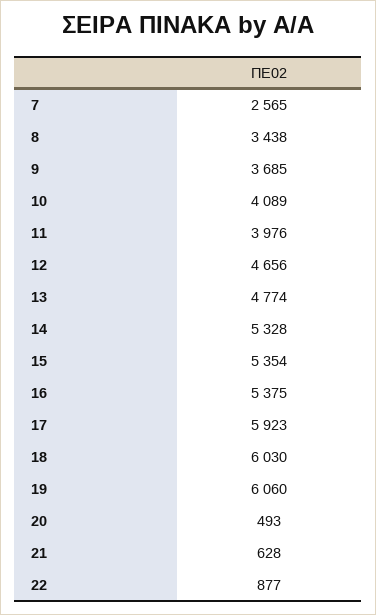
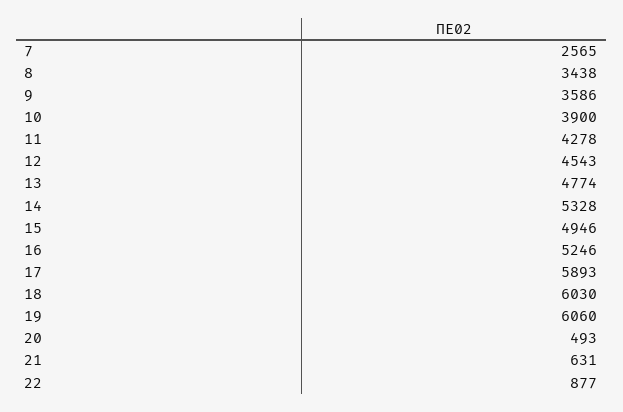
9: 3685 -> 3586
10: 4089 -> 3900
11: 3976 -> 4278
12: 4656 -> 4543
15: 5354 -> 4946
16: 5375 -> 5246
17: 5923 -> 5893
21: 628 -> 631

